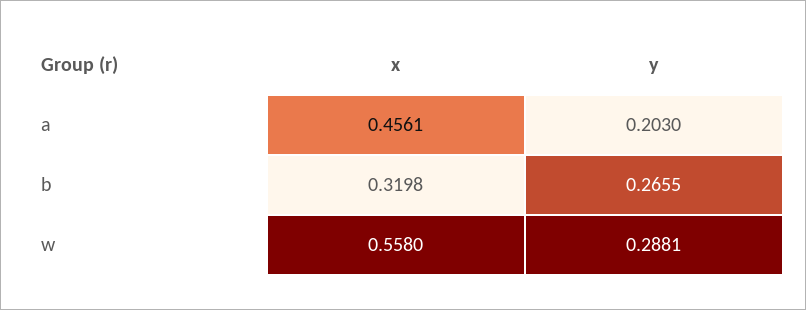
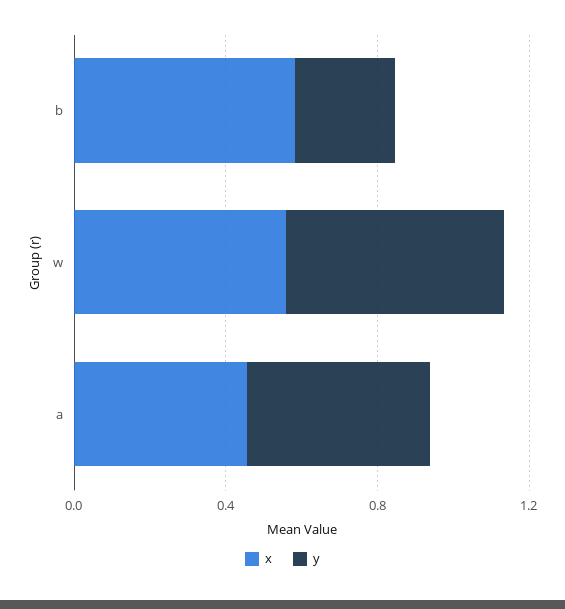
y, a: 0.203 -> 0.5
x, b: 0.3198 -> 0.6
y, w: 0.2881 -> 0.6

